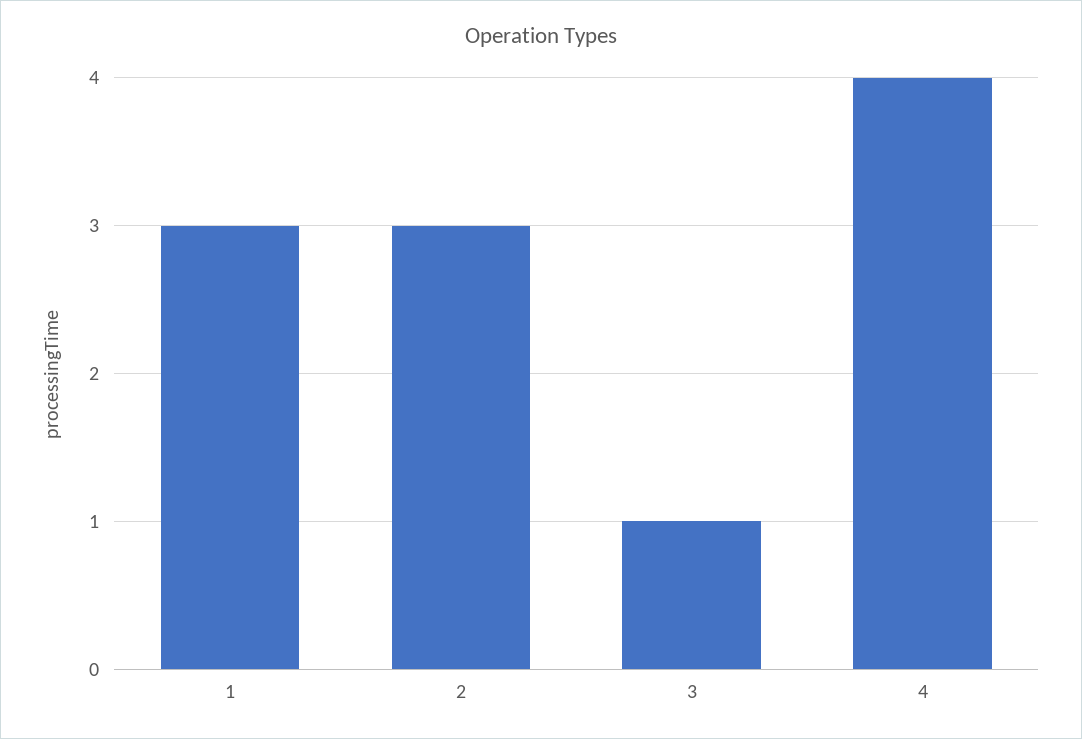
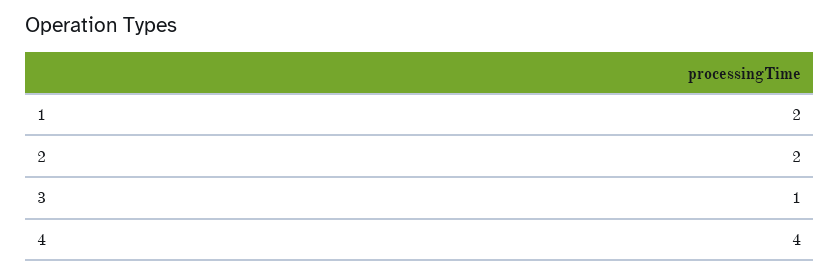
1: 3 -> 2
2: 3 -> 2

